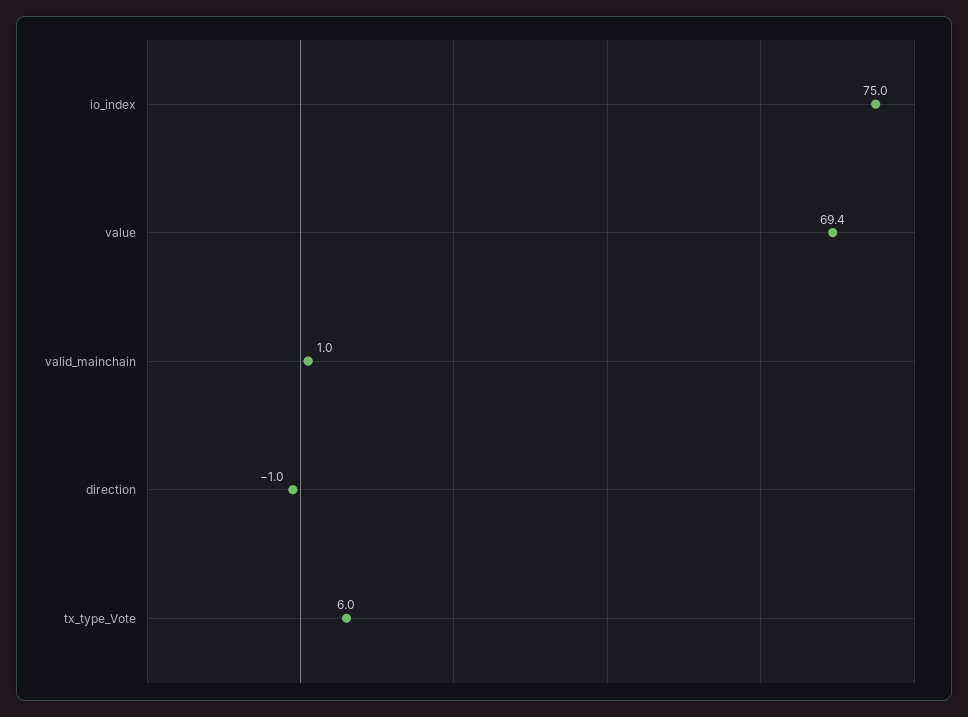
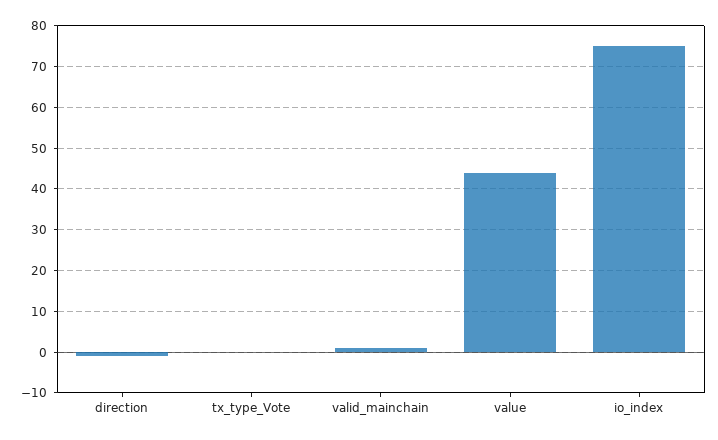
value: 69.4 -> 44
tx_type_Vote: 6 -> 0

